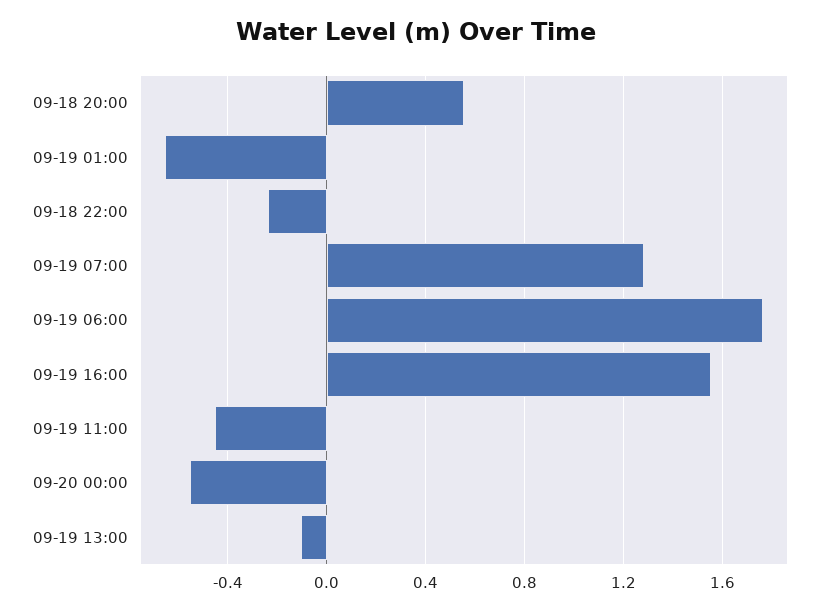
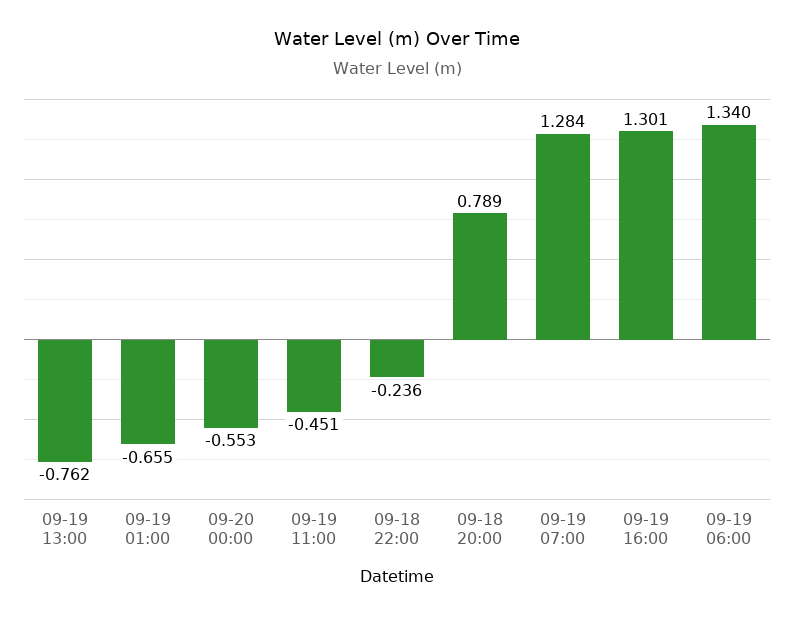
09-18 20:00: 0.55 -> 0.789
09-19 06:00: 1.75 -> 1.34
09-19 16:00: 1.55 -> 1.301
09-19 13:00: -0.1 -> -0.762

